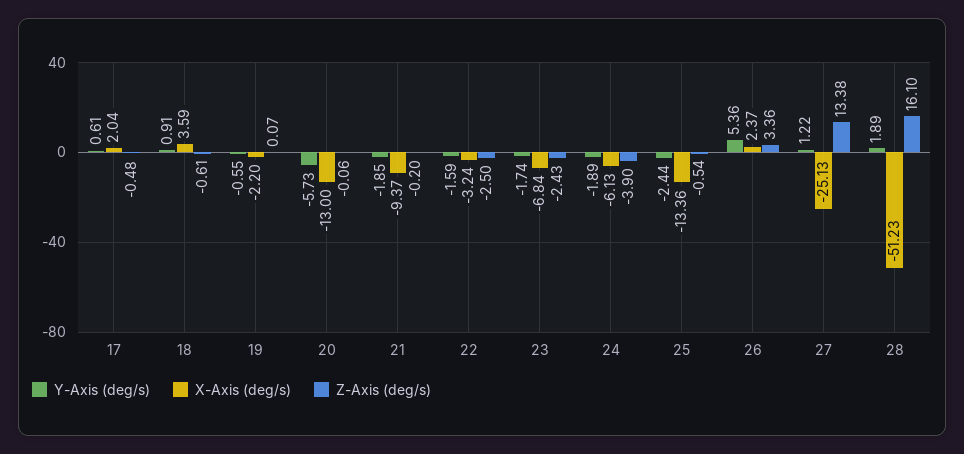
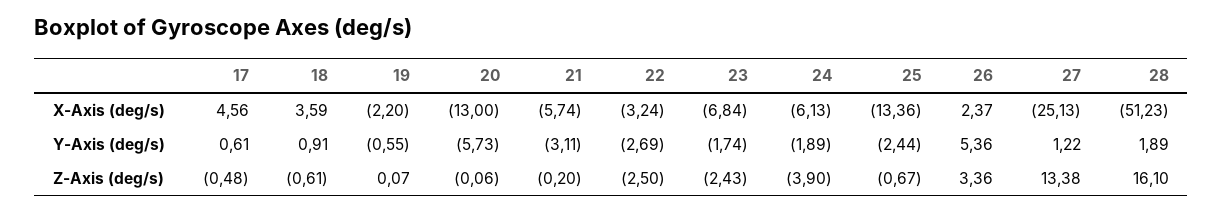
X-Axis (deg/s), 17: 2.04 -> 4.56
Y-Axis (deg/s), 21: -1.85 -> -3.11
X-Axis (deg/s), 21: -9.37 -> -5.74
Y-Axis (deg/s), 22: -1.59 -> -2.69
Z-Axis (deg/s), 25: -0.54 -> -0.67

